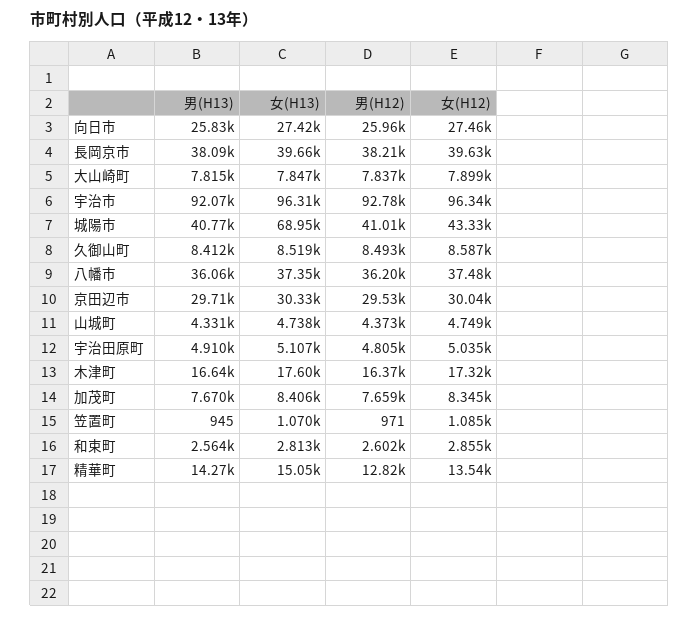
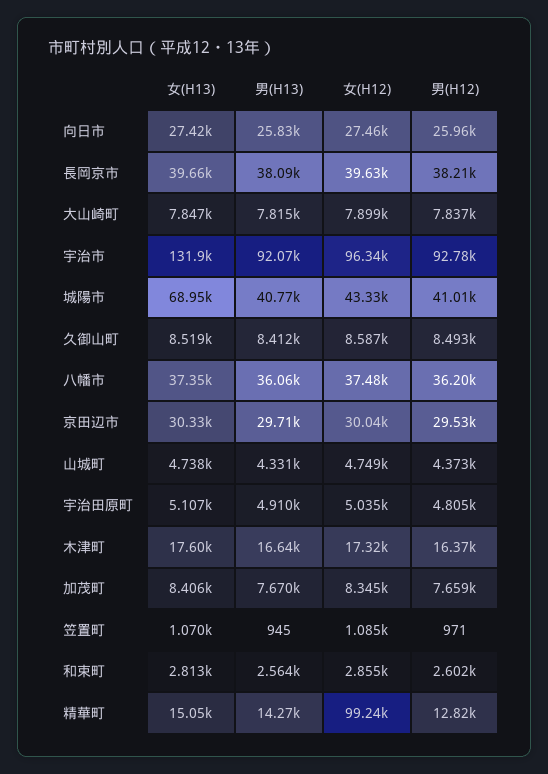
女(H13), 宇治市: 96310 -> 131900
女(H12), 精華町: 13540 -> 99240

